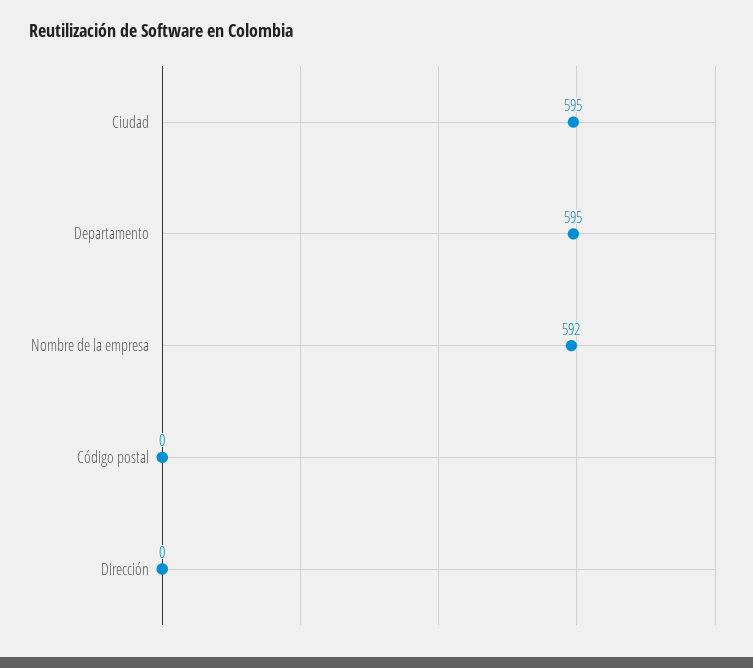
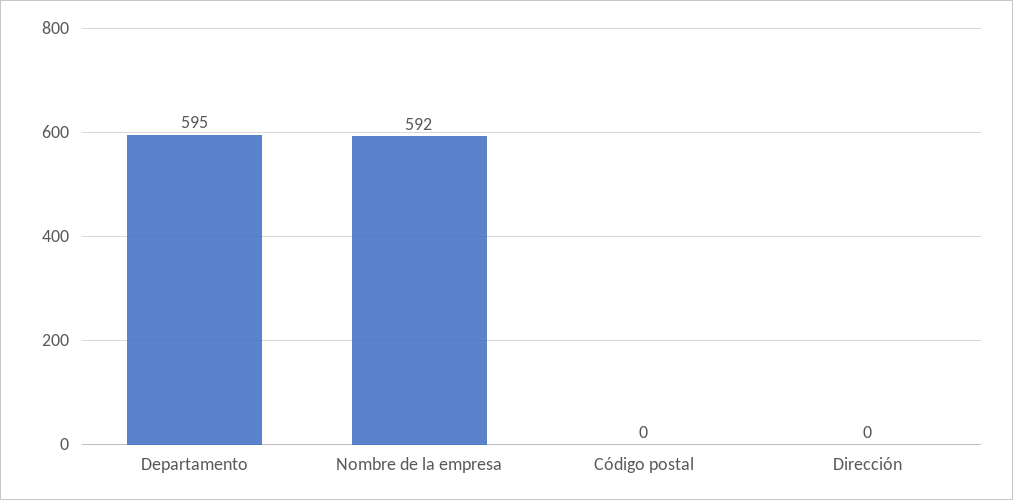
Ciudad: 595 -> none

